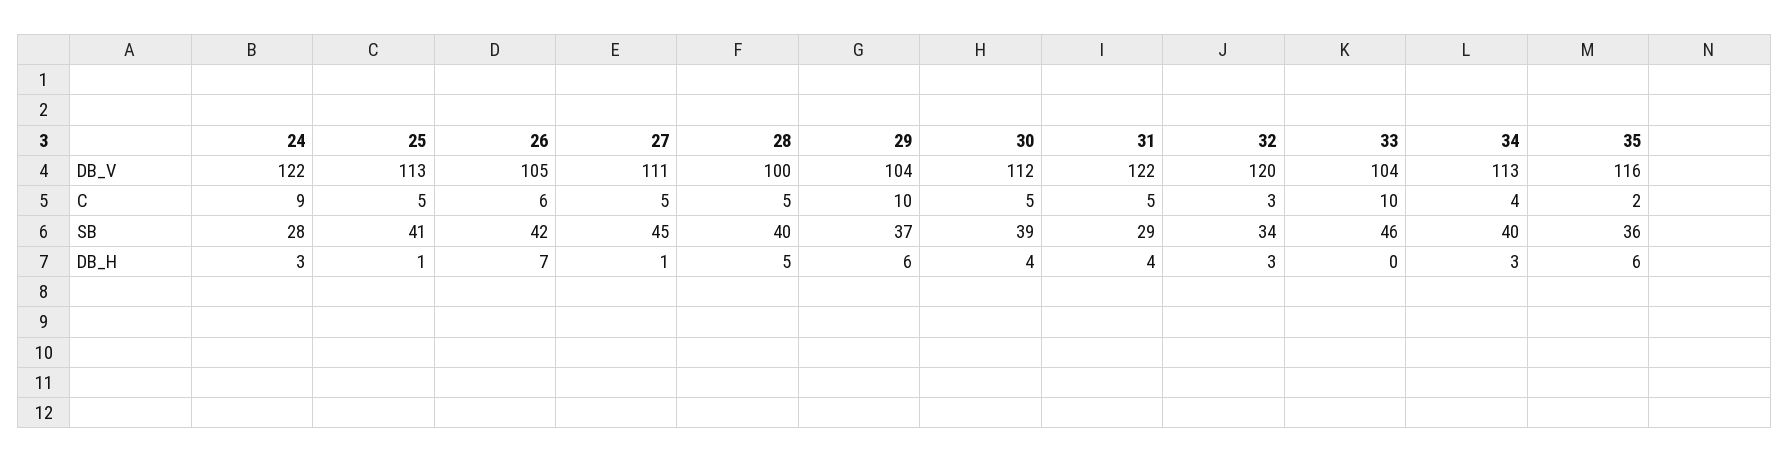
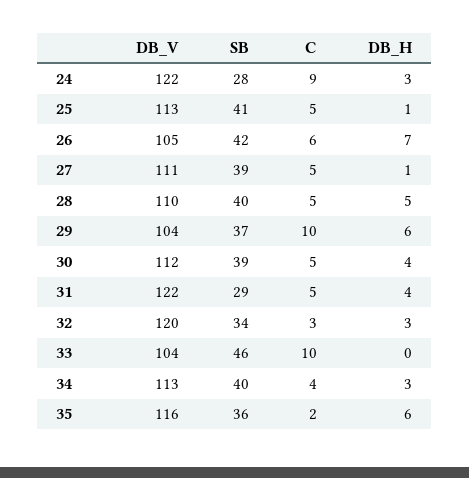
28, DB_V: 100 -> 110
27, SB: 45 -> 39

